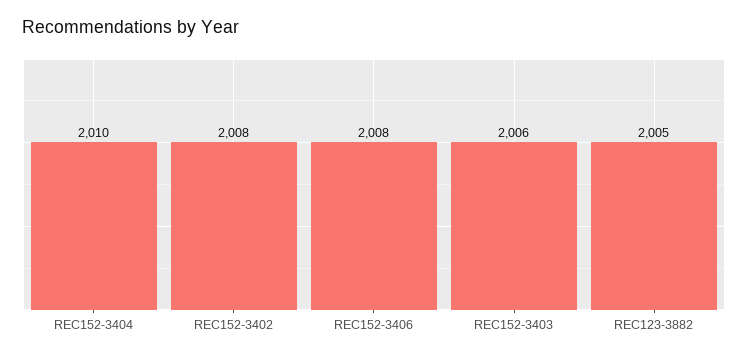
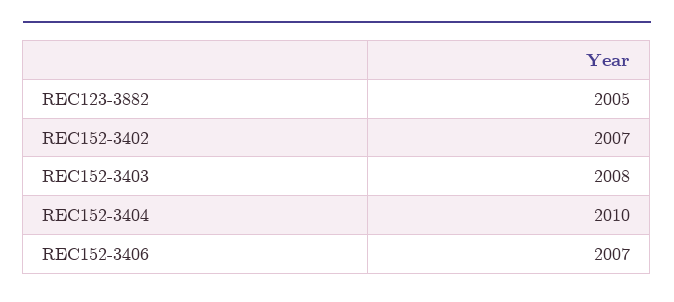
REC152-3402: 2008 -> 2007
REC152-3406: 2008 -> 2007
REC152-3403: 2006 -> 2008

